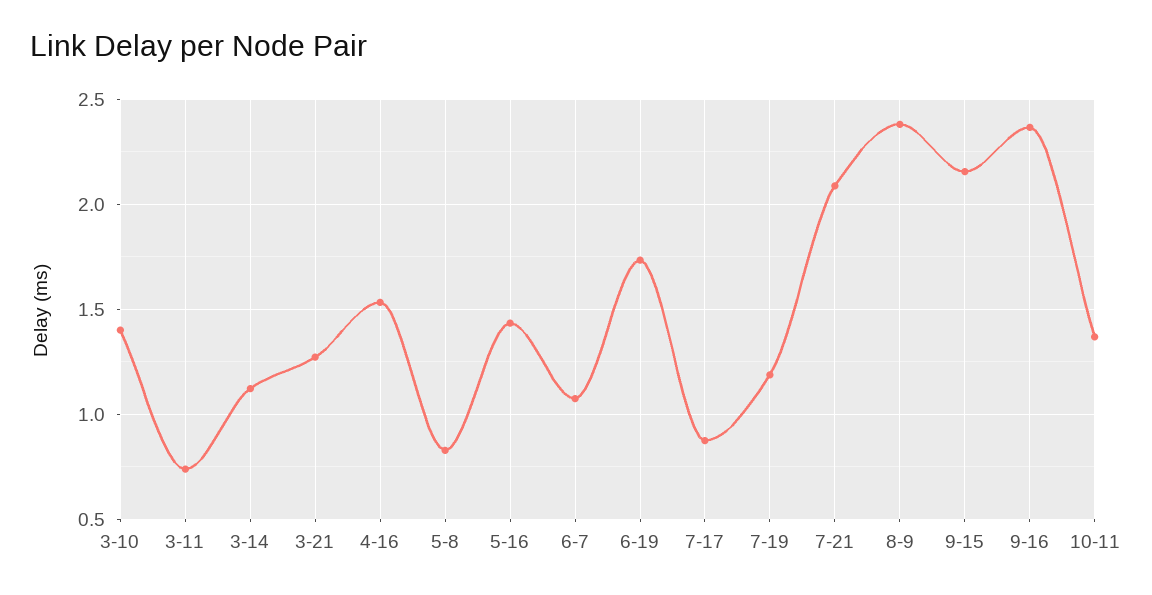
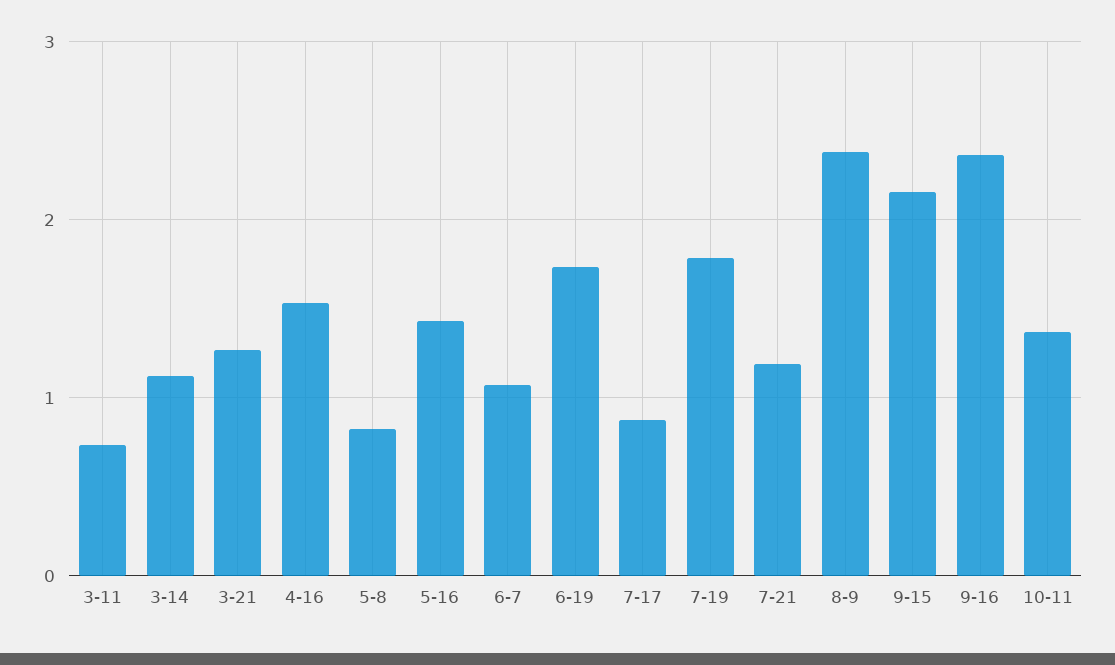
3-10: 1.4 -> none
7-19: 1.2 -> 1.8
7-21: 2.1 -> 1.2

